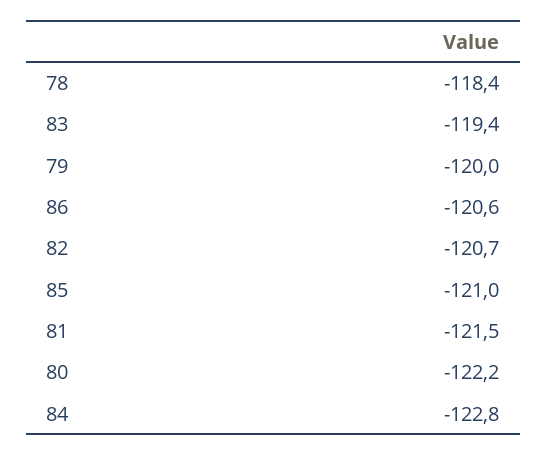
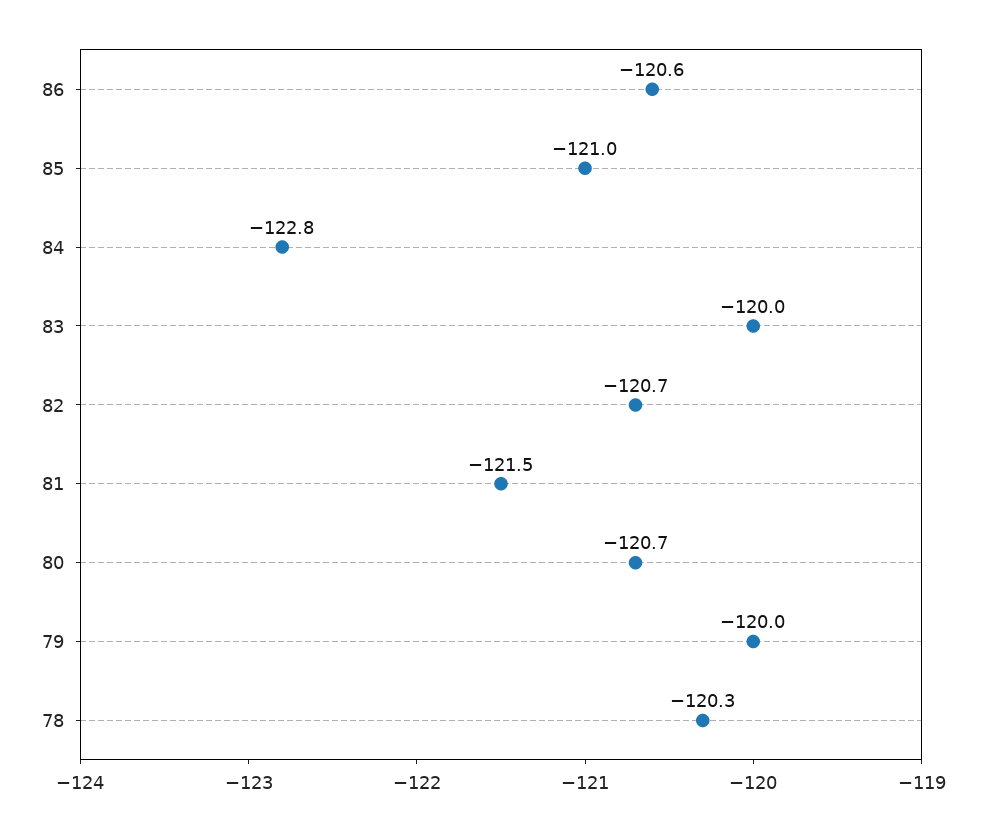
78: -118.4 -> -120.3
83: -119.4 -> -120
80: -122.2 -> -120.7

